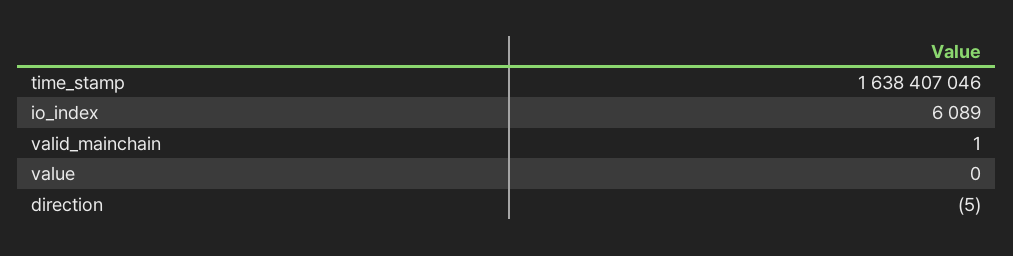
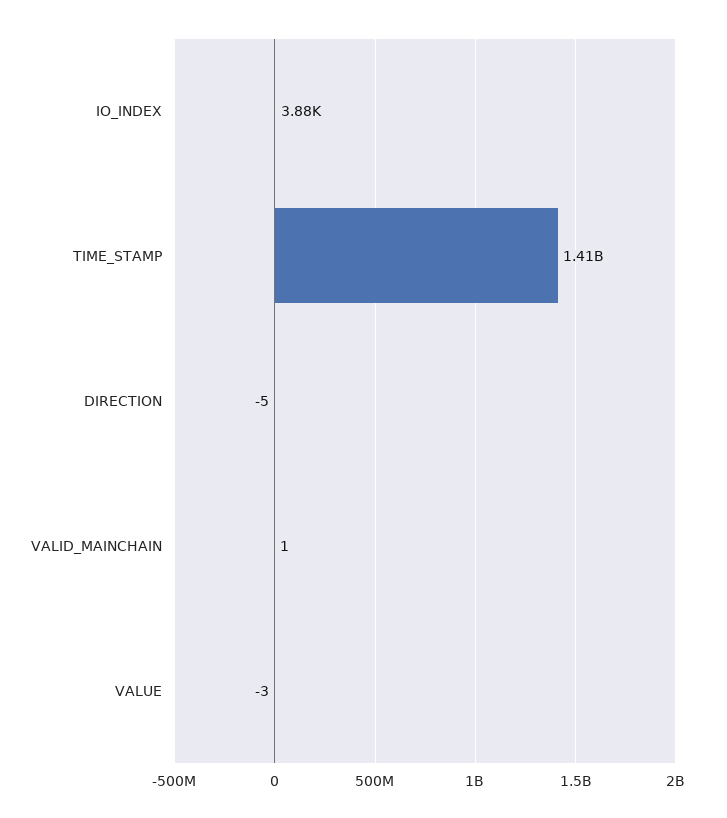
time_stamp: 1638407046 -> 1410000000
io_index: 6089 -> 3880
value: 0 -> -3

